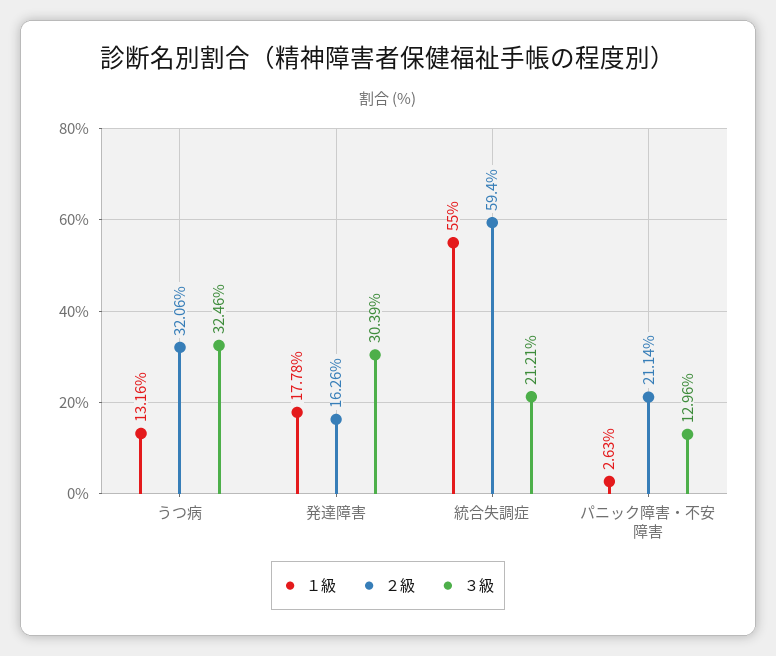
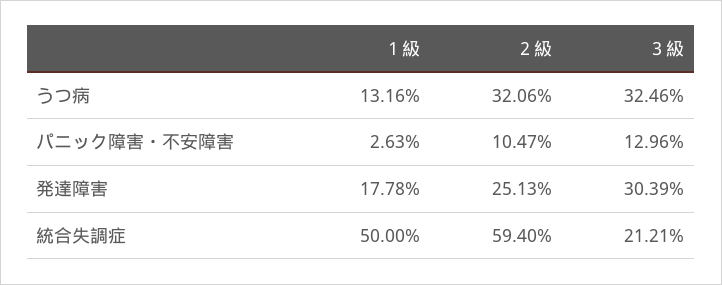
２級, 発達障害: 16.26 -> 25.13
１級, 統合失調症: 55 -> 50
２級, パニック障害・不安障害: 21.14 -> 10.47

